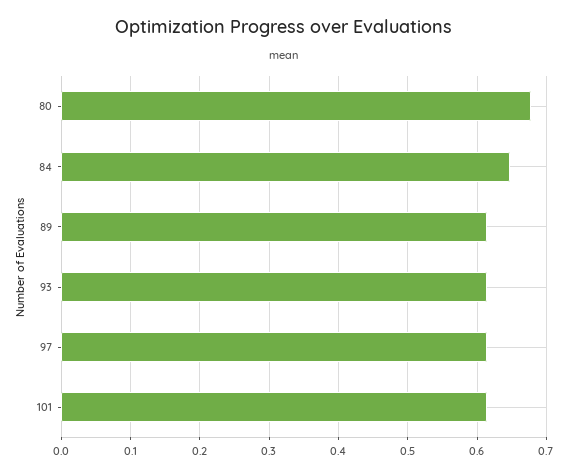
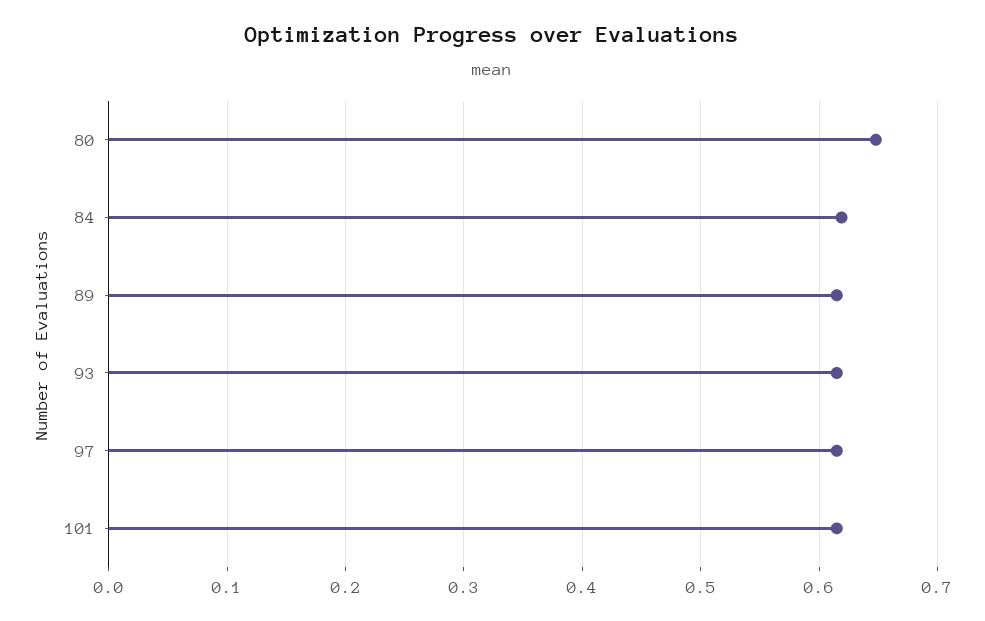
80: 0.68 -> 0.65
84: 0.65 -> 0.62

